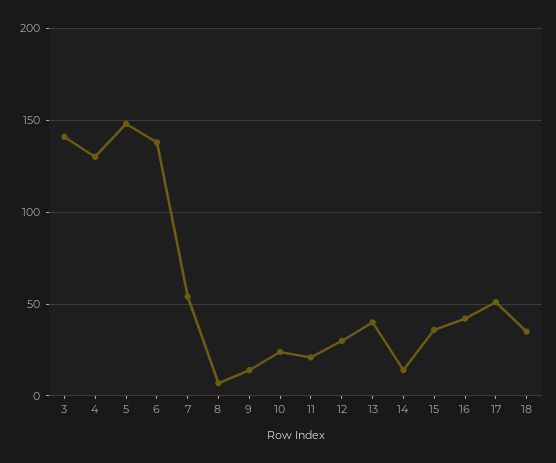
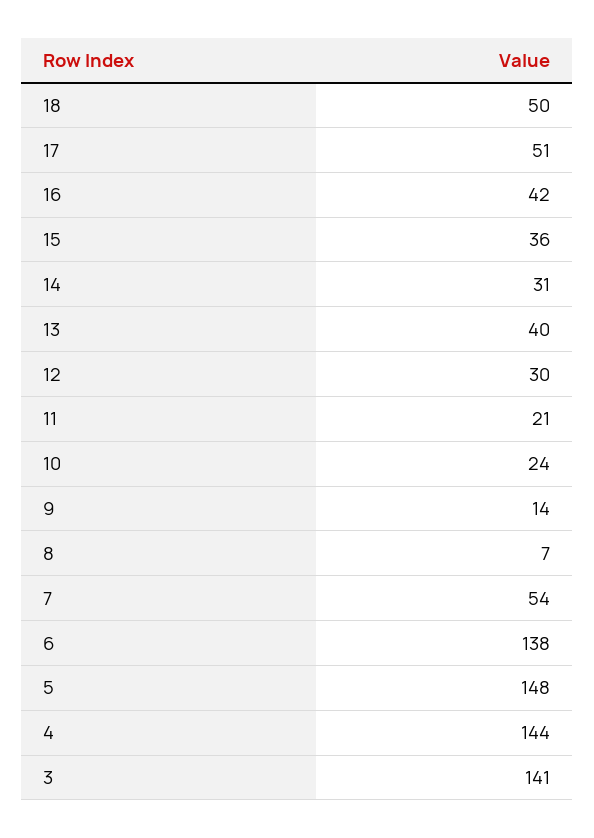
4: 130 -> 144
14: 15 -> 31
18: 35 -> 50

